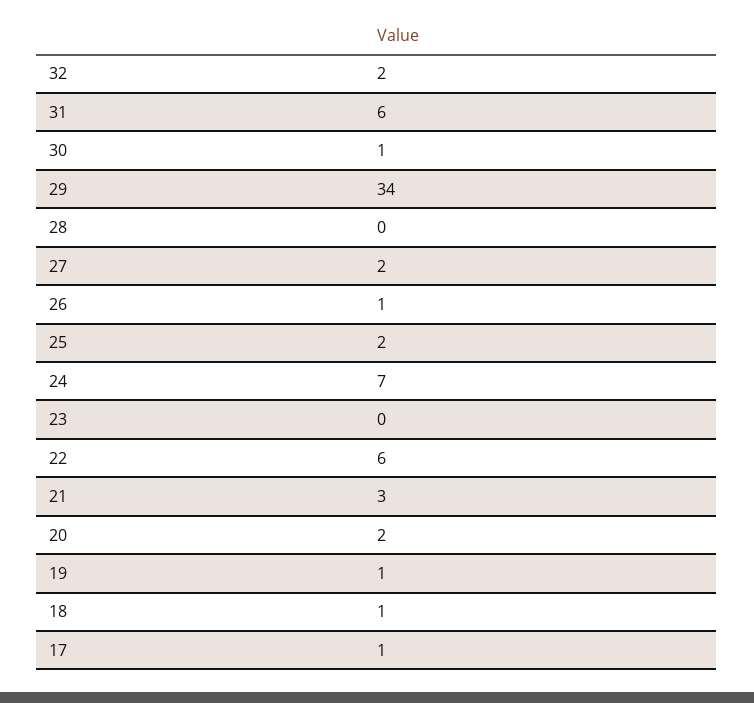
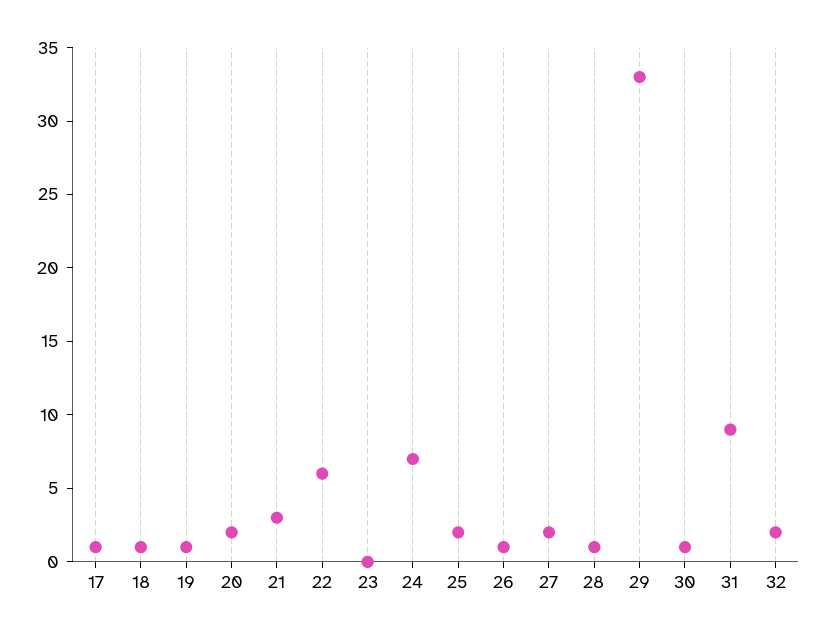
31: 6 -> 9
29: 34 -> 33
28: 0 -> 1

